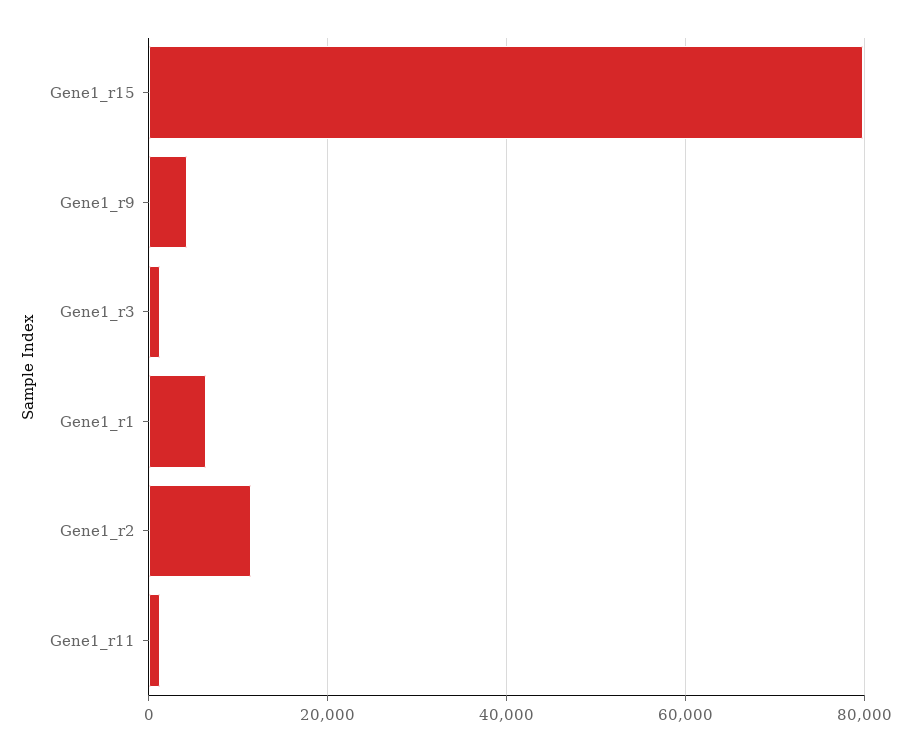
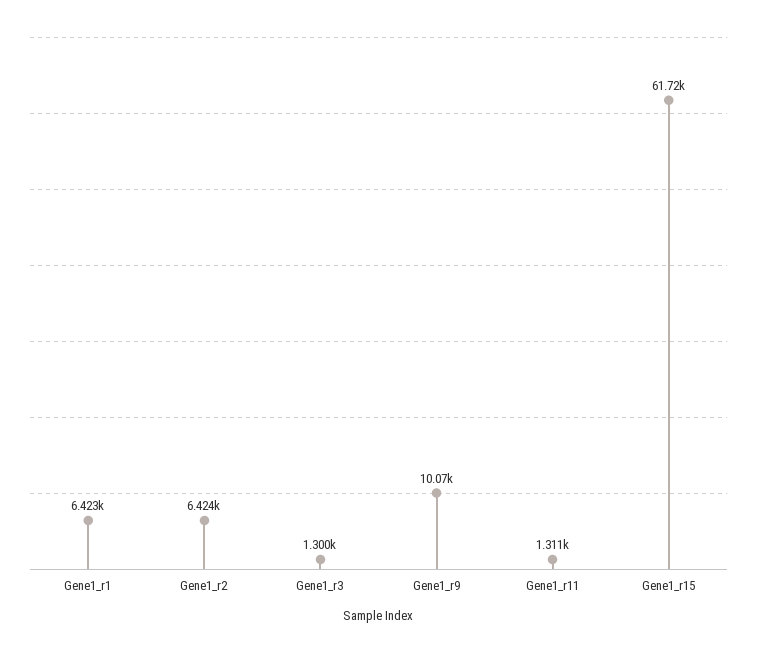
Gene1_r15: 80000 -> 61720
Gene1_r9: 4000 -> 10070
Gene1_r2: 12000 -> 6424

